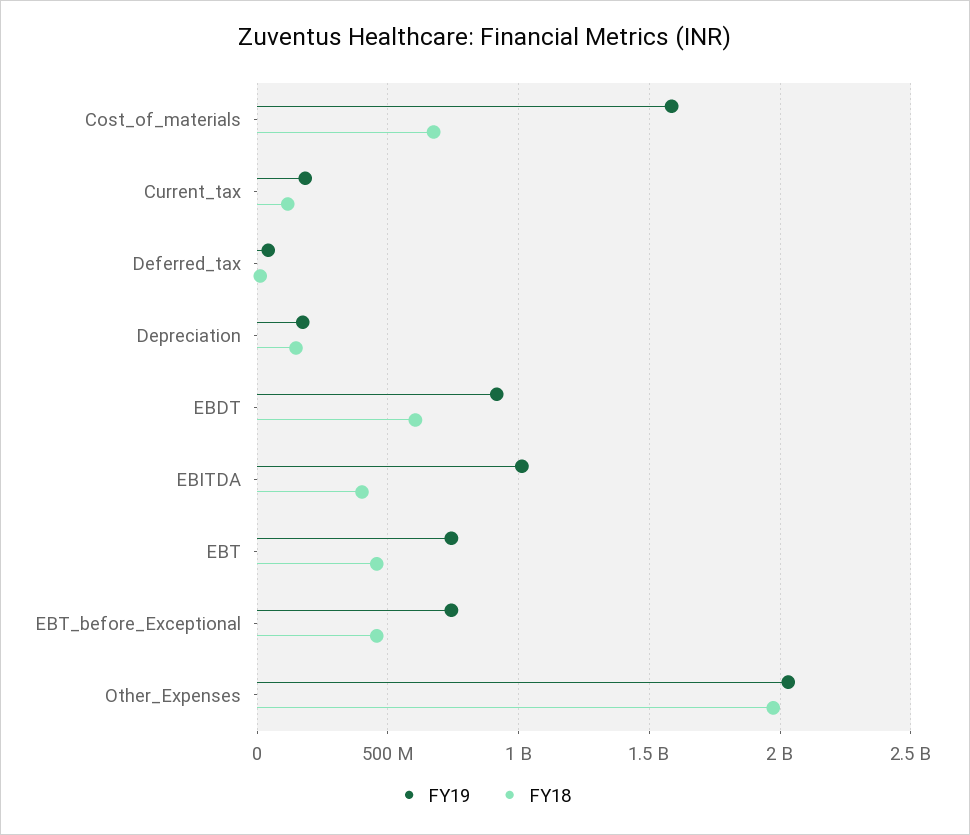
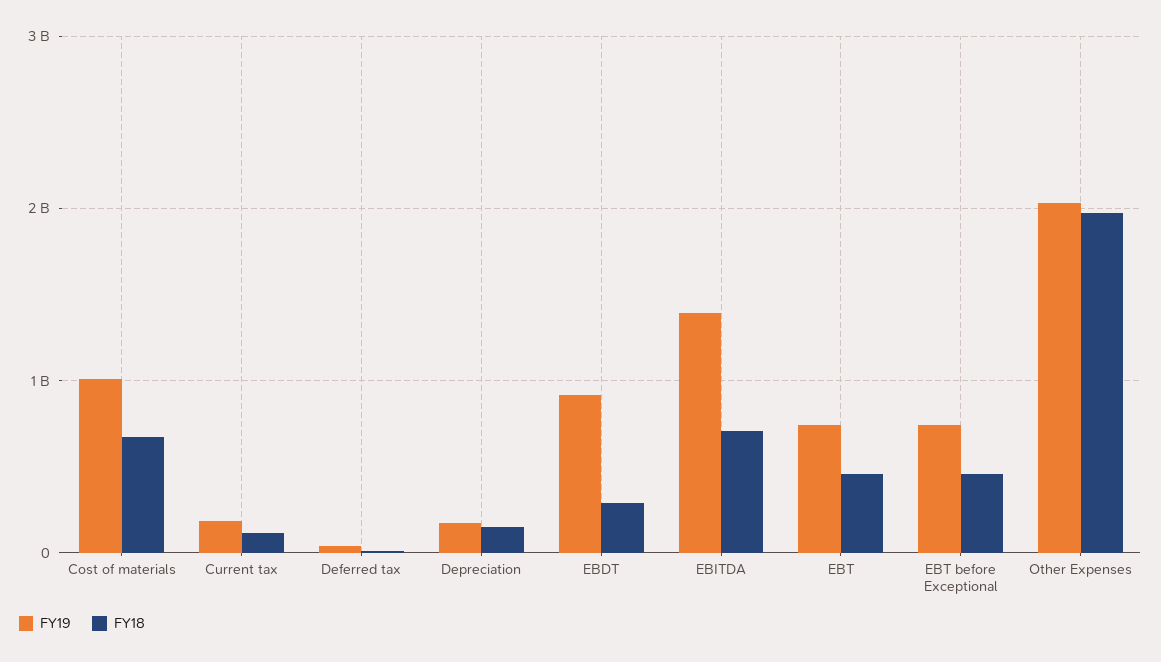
FY19, Cost_of_materials: 1600000000 -> 1000000000
FY18, EBDT: 600000000 -> 300000000
FY19, EBITDA: 1000000000 -> 1400000000
FY18, EBITDA: 400000000 -> 700000000

